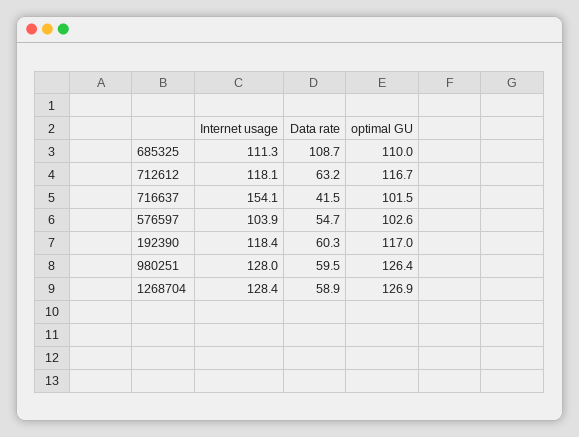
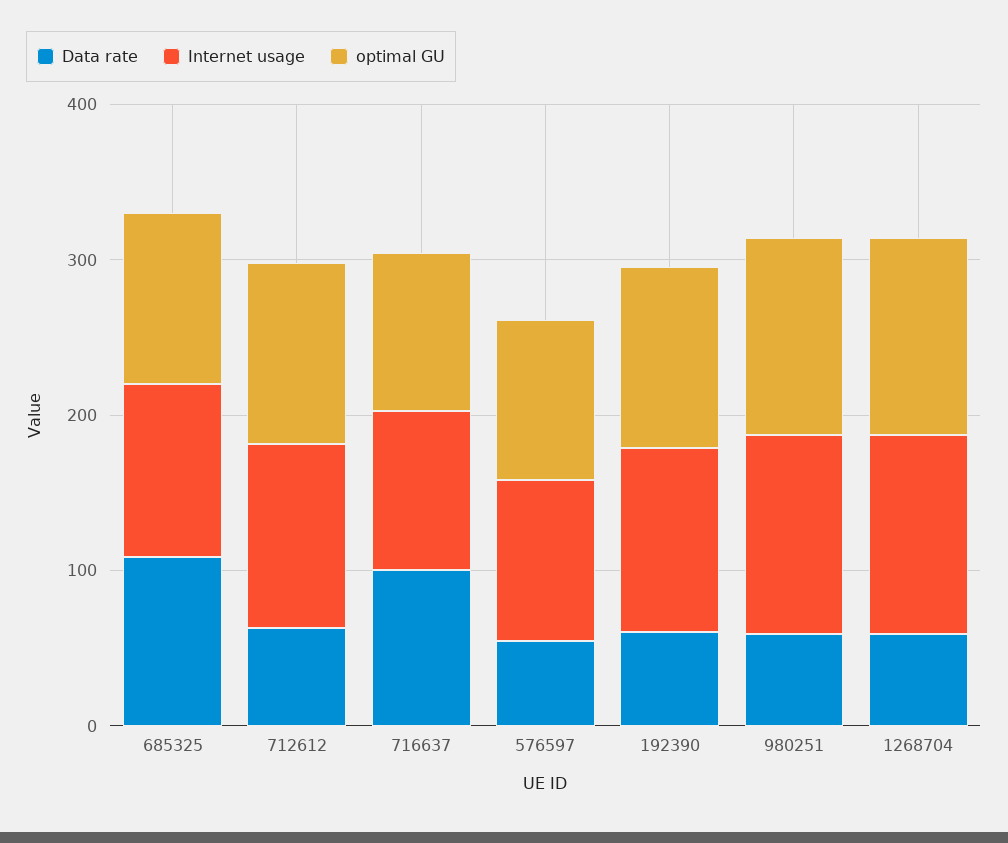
Internet usage, 716637: 154.1 -> 100
Data rate, 716637: 41.5 -> 100

